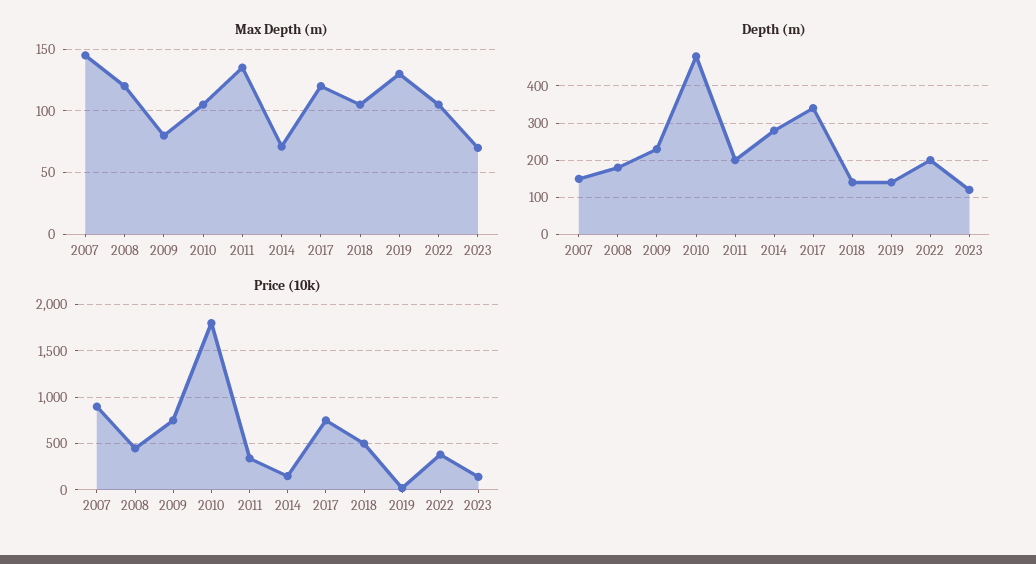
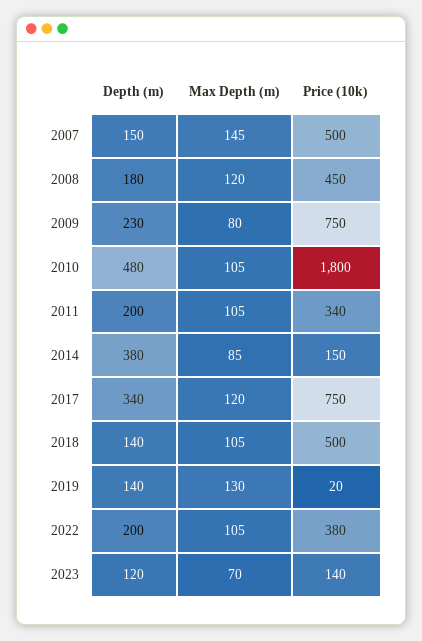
Max Depth (m), 2011: 135 -> 105
Max Depth (m), 2014: 70 -> 85
Depth (m), 2014: 280 -> 380
Price (10k), 2007: 900 -> 500

